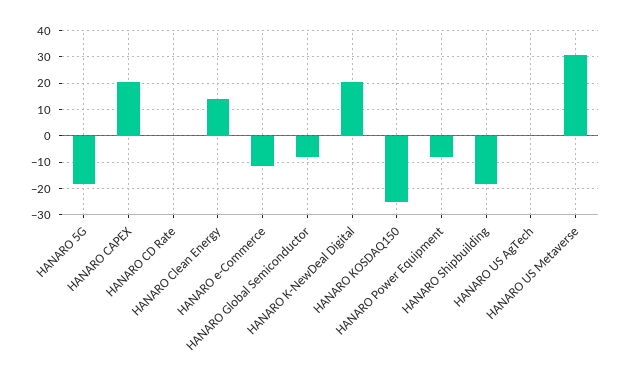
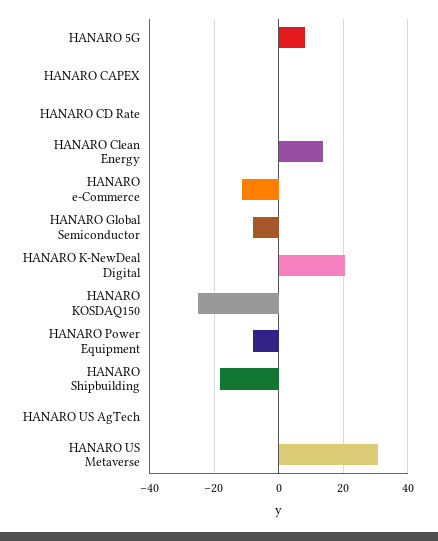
HANARO 5G: -17.5 -> 8
HANARO CAPEX: 20 -> 0

